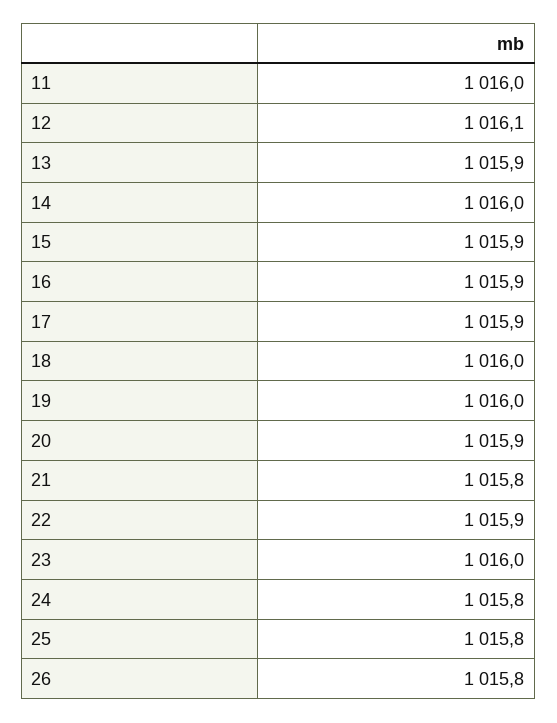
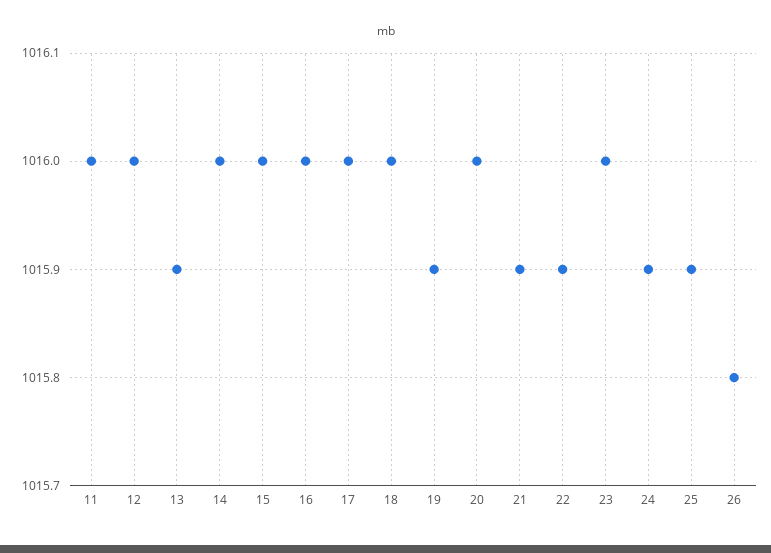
12: 1016.1 -> 1016
15: 1015.9 -> 1016
16: 1015.9 -> 1016
17: 1015.9 -> 1016
19: 1016 -> 1015.9
20: 1015.9 -> 1016
21: 1015.8 -> 1015.9
24: 1015.8 -> 1015.9
25: 1015.8 -> 1015.9

